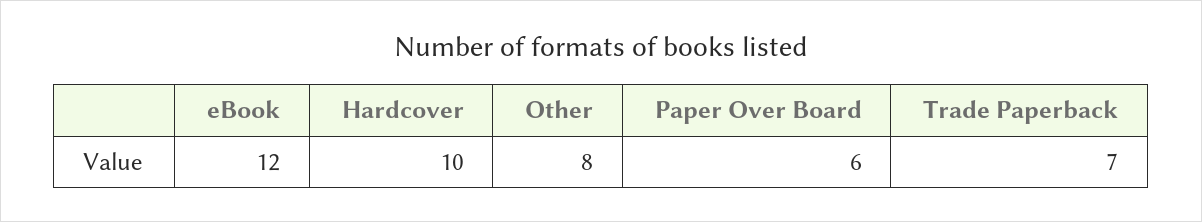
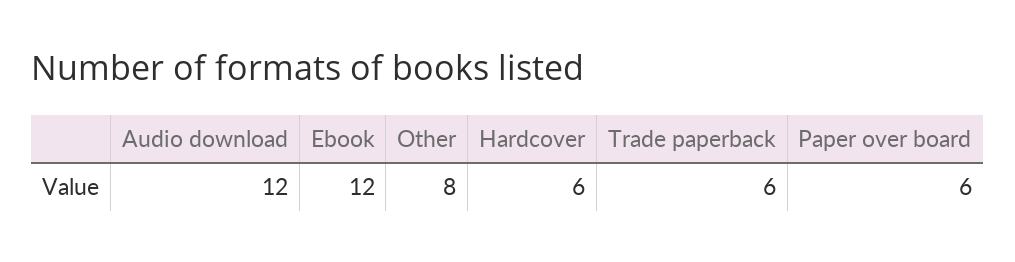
Hardcover: 10 -> 6
Trade Paperback: 7 -> 6
Audio download: none -> 12

